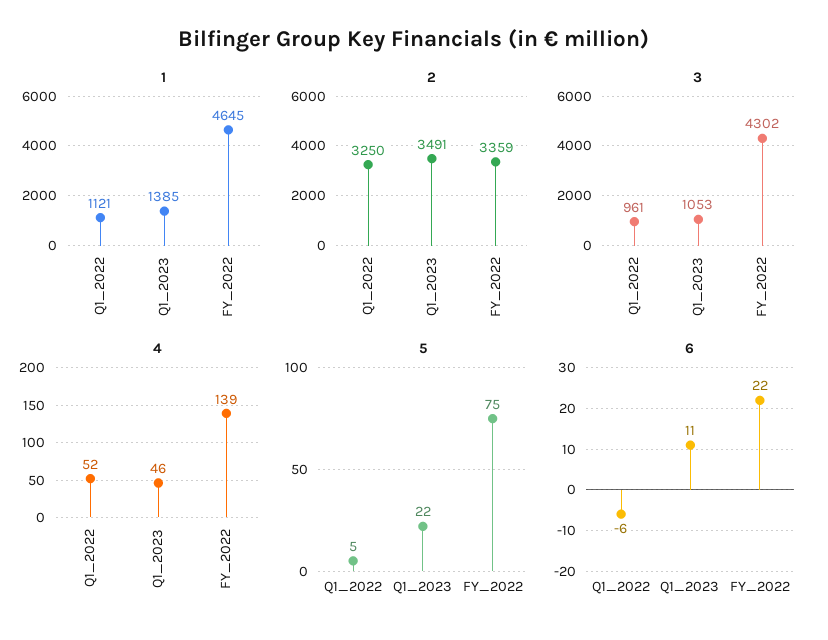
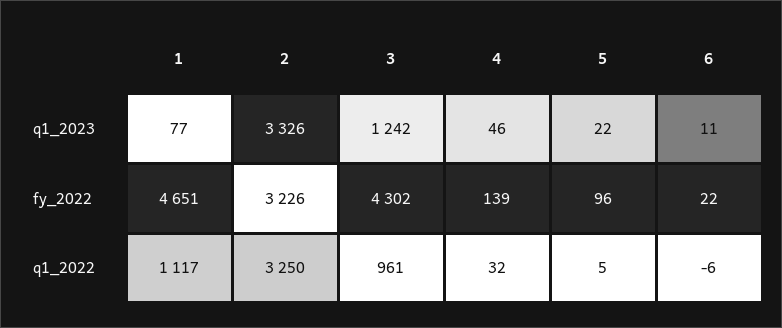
1, Q1_2022: 1121 -> 1117
1, Q1_2023: 1385 -> 77
1, FY_2022: 4645 -> 4651
2, Q1_2023: 3491 -> 3326
2, FY_2022: 3359 -> 3226
3, Q1_2023: 1053 -> 1242
4, Q1_2022: 52 -> 32
5, FY_2022: 75 -> 96

